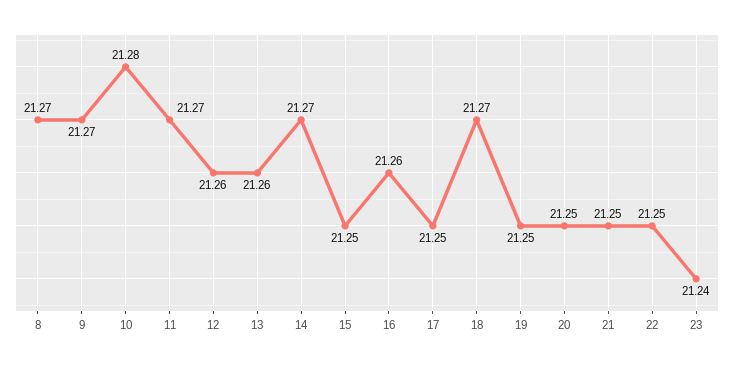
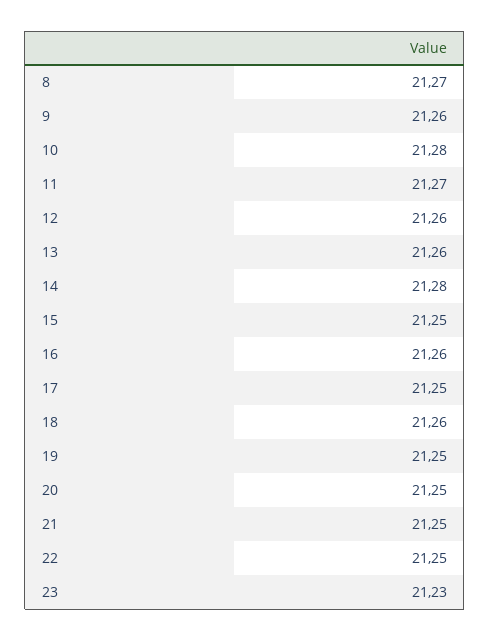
9: 21.27 -> 21.26
14: 21.27 -> 21.28
18: 21.27 -> 21.26
23: 21.24 -> 21.23

